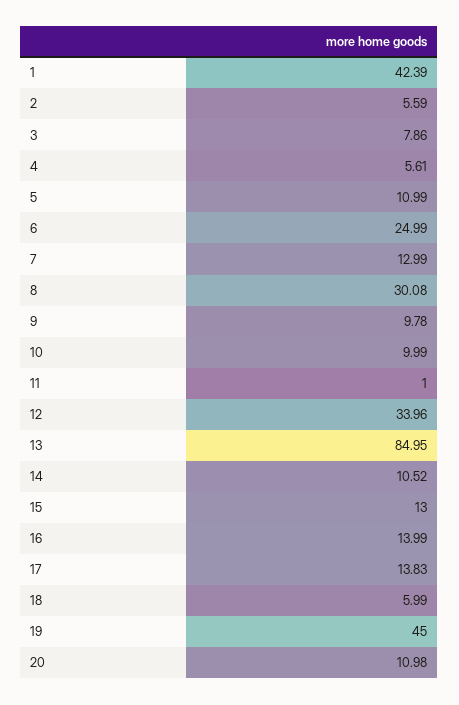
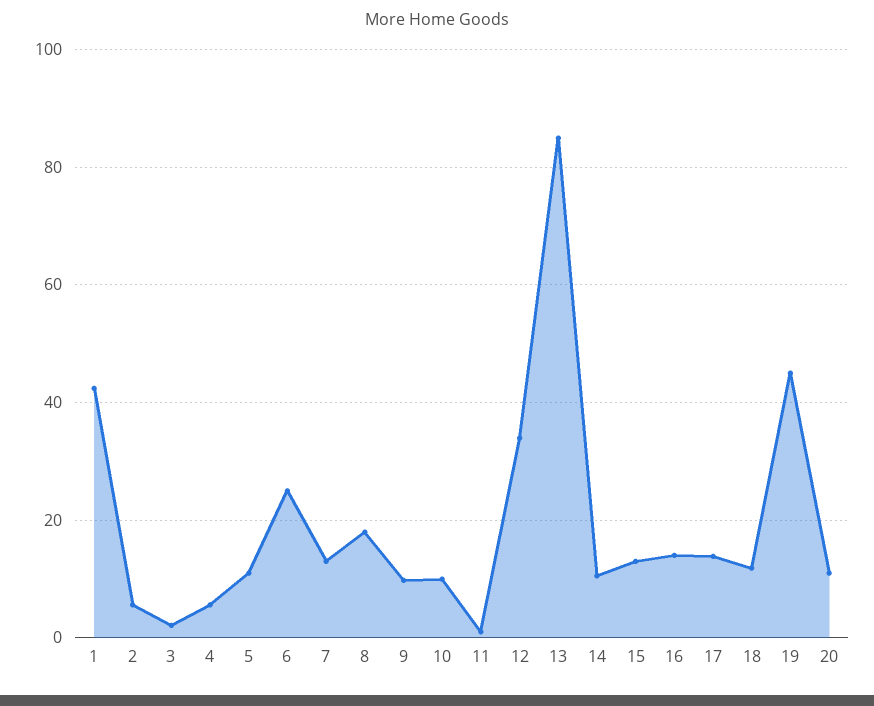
3: 7.86 -> 2
8: 30.08 -> 18
18: 5.99 -> 12

